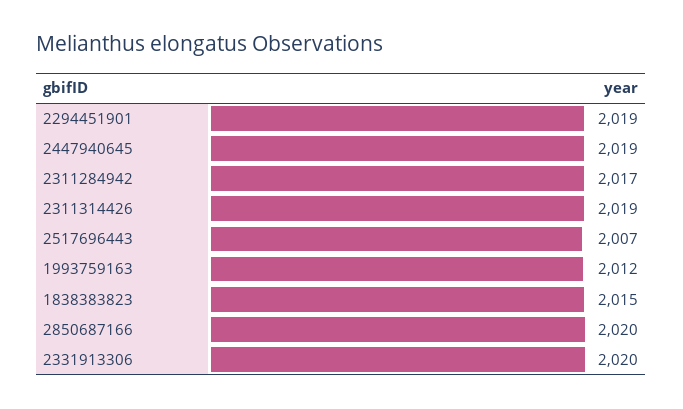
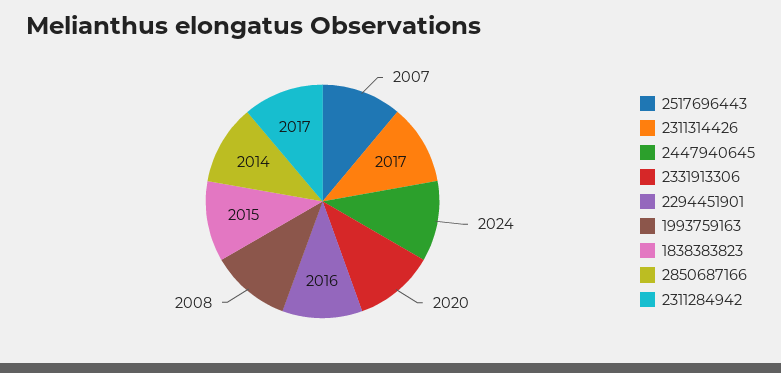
2294451901: 2019 -> 2016
2447940645: 2019 -> 2024
2311314426: 2019 -> 2017
1993759163: 2012 -> 2008
2850687166: 2020 -> 2014

